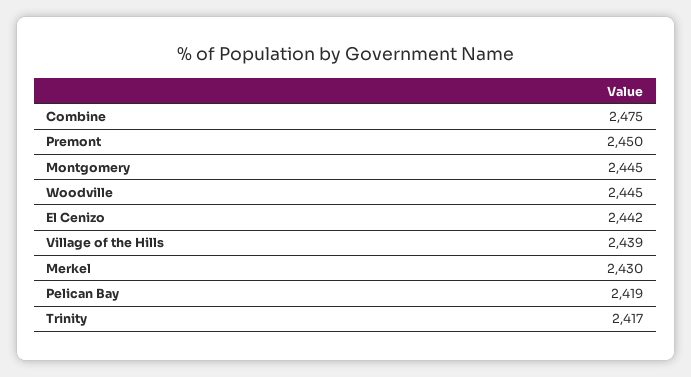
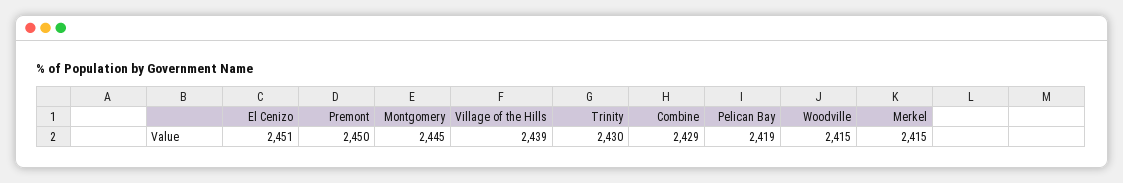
Combine: 2475 -> 2429
Woodville: 2445 -> 2415
El Cenizo: 2442 -> 2451
Merkel: 2430 -> 2415
Trinity: 2417 -> 2430

